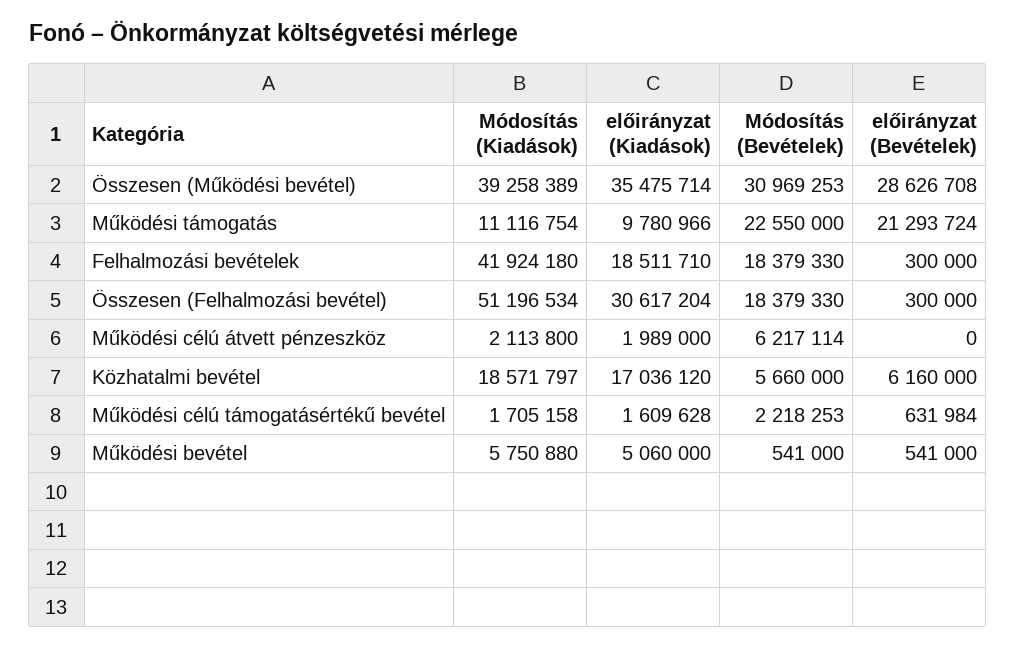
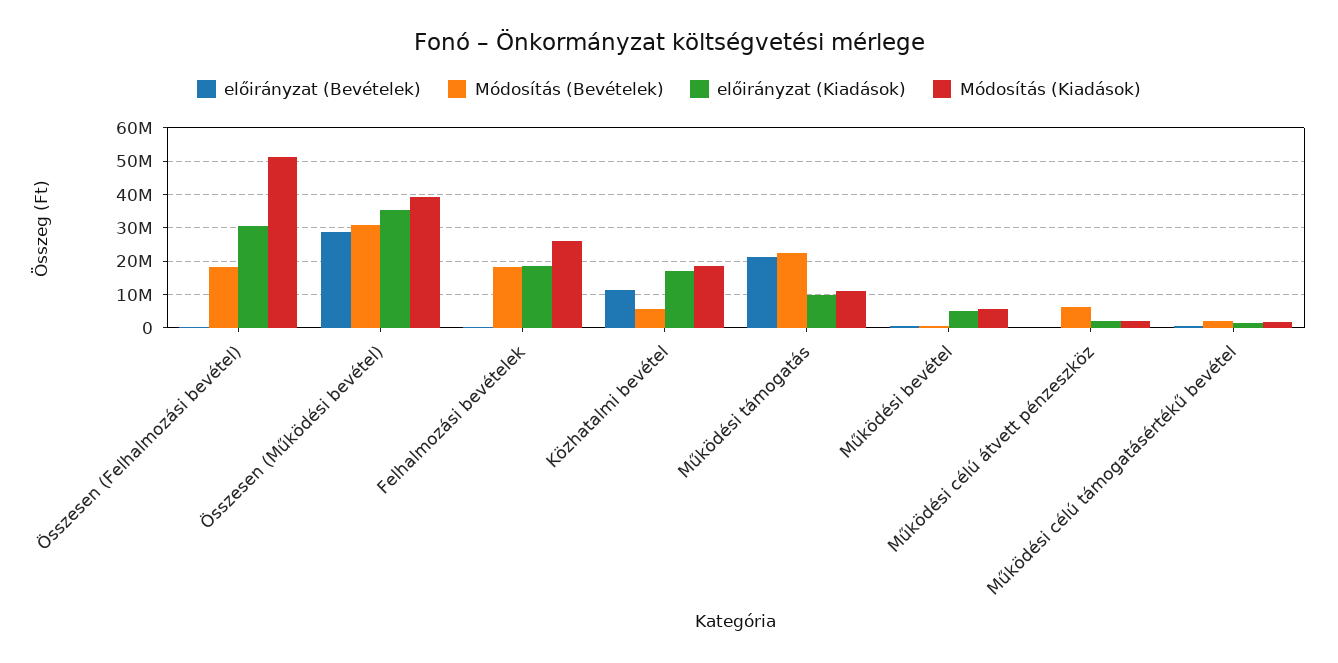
Módosítás (Kiadások), Felhalmozási bevételek: 41924180 -> 26000000
előirányzat (Bevételek), Közhatalmi bevétel: 6160000 -> 12000000

